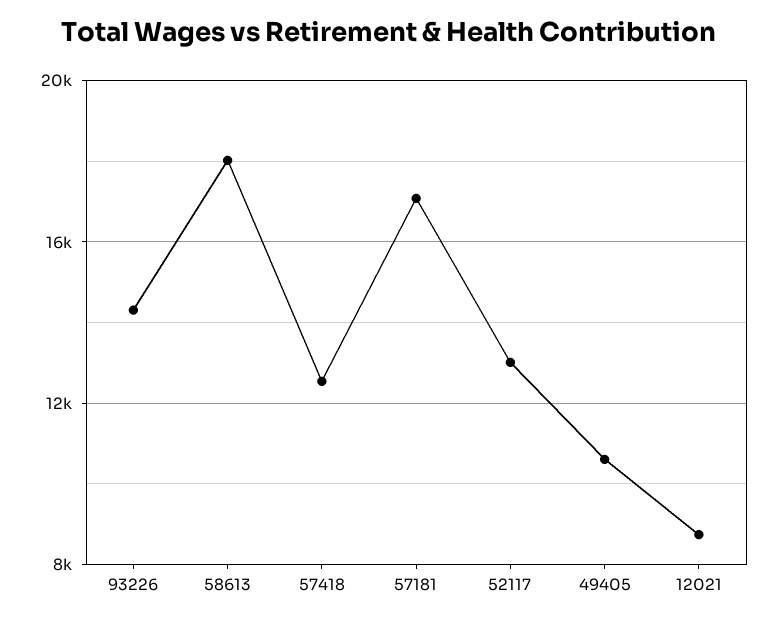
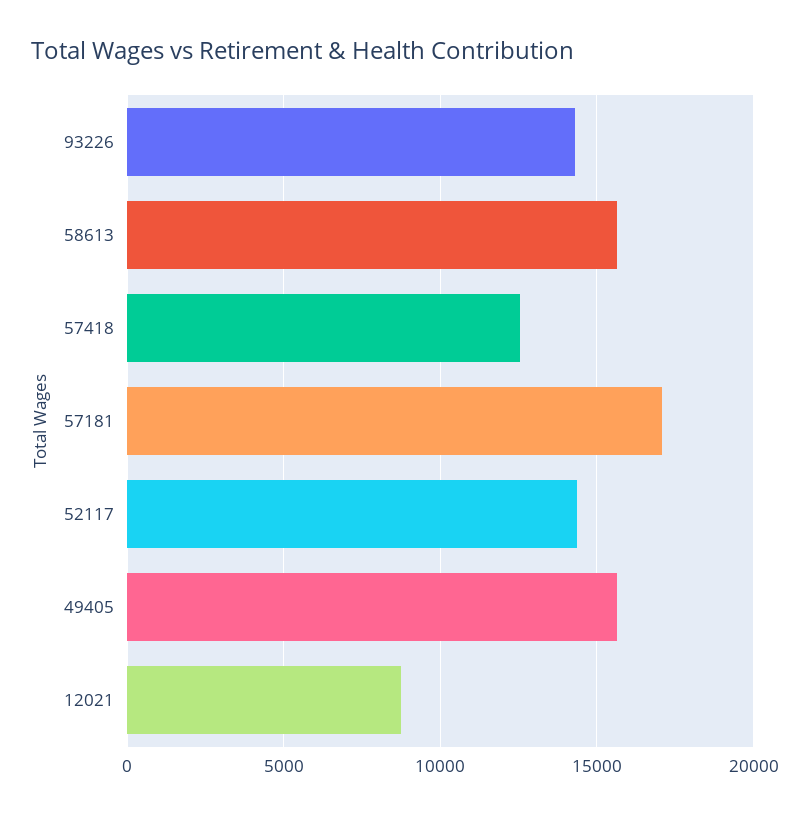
58613: 18000 -> 15500
52117: 13000 -> 14500
49405: 10500 -> 15500

